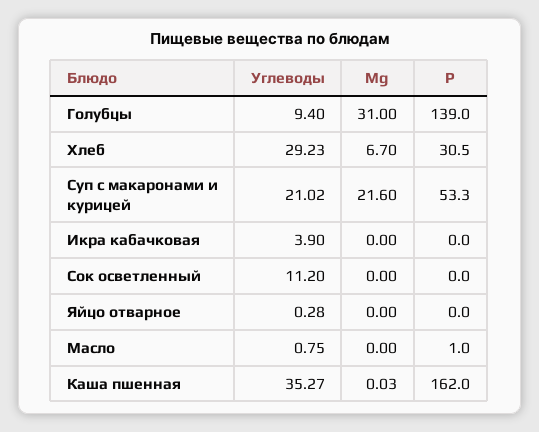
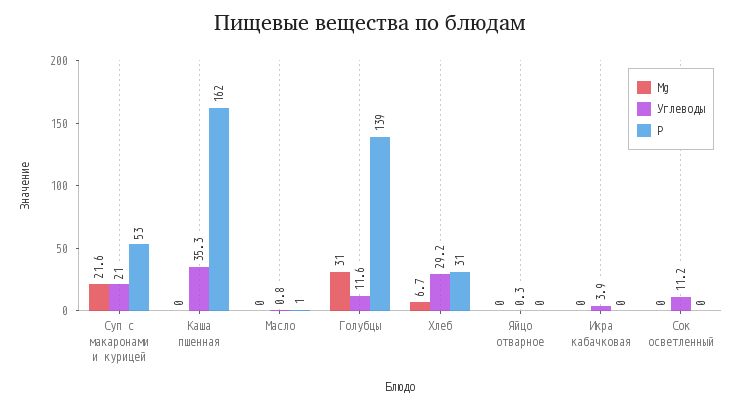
Углеводы, Голубцы: 9.4 -> 11.6

